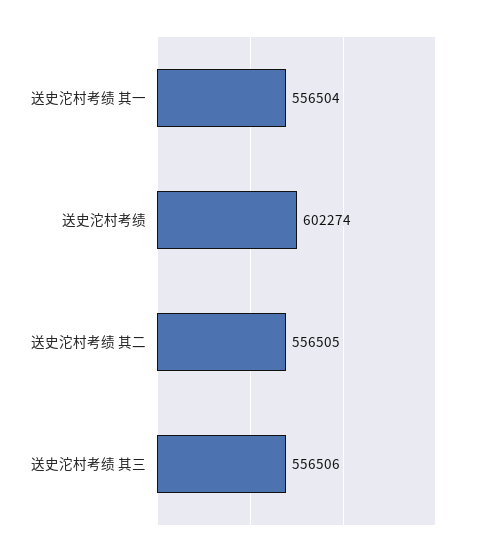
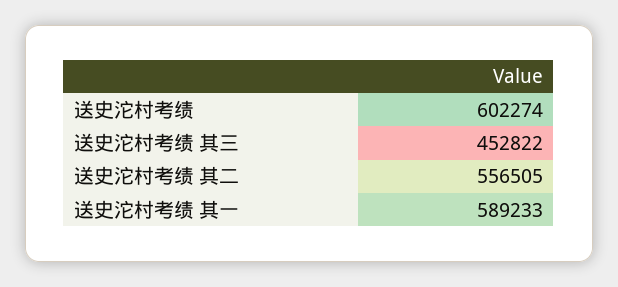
送史沱村考绩 其一: 556504 -> 589233
送史沱村考绩 其三: 556506 -> 452822

